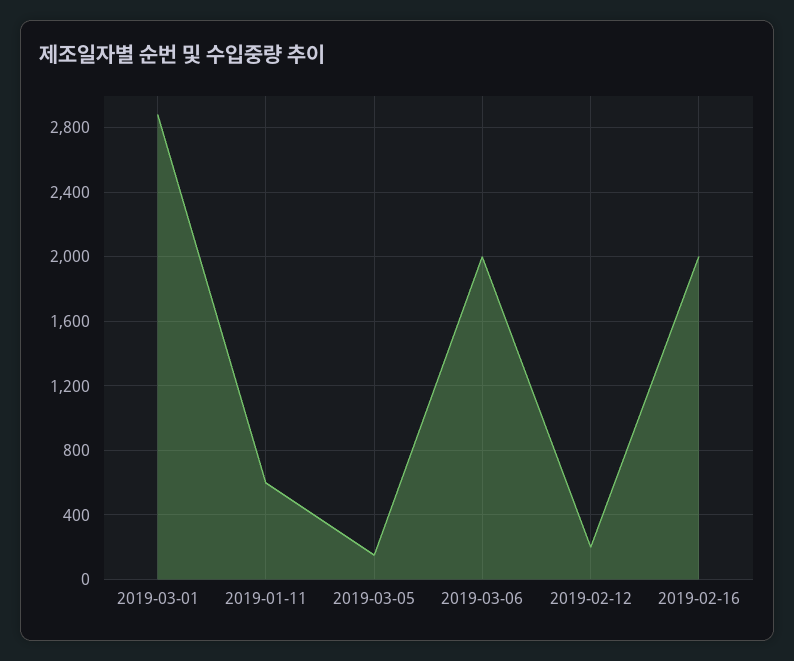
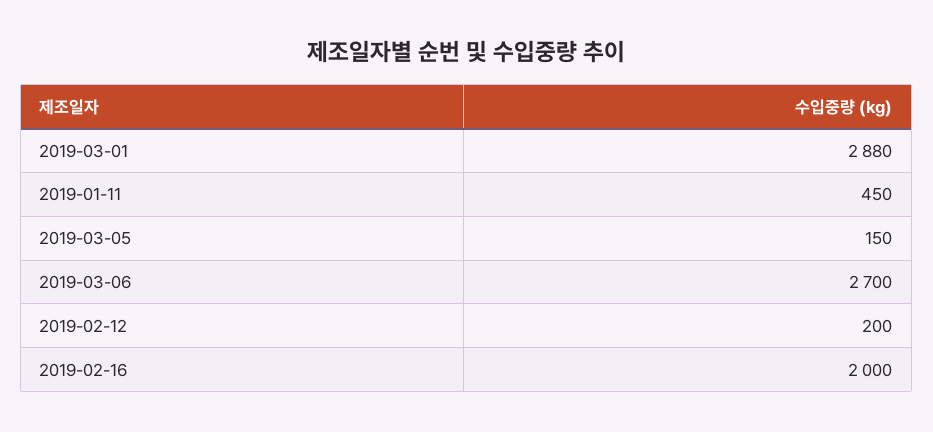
2019-01-11: 600 -> 450
2019-03-06: 2000 -> 2700

